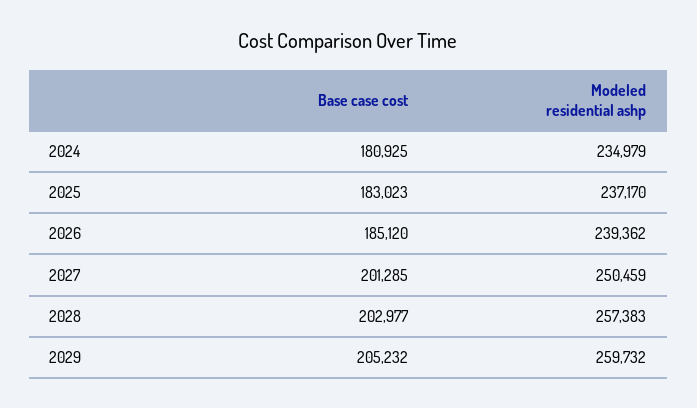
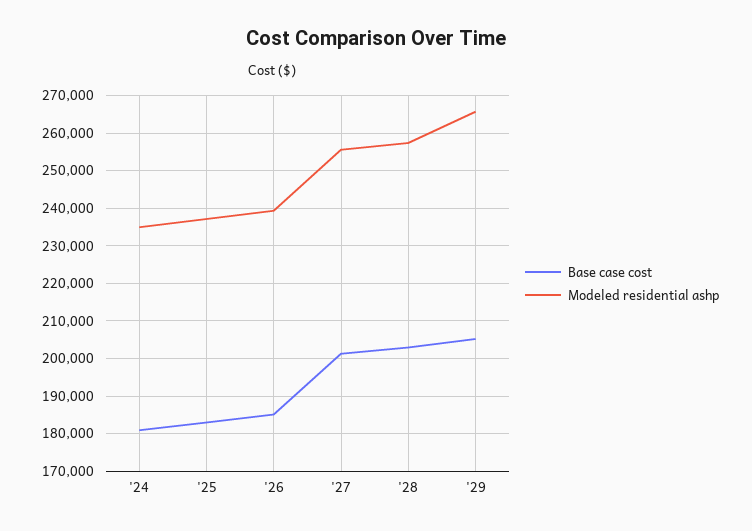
Modeled residential ashp, 2027: 250459 -> 256000
Modeled residential ashp, 2029: 259732 -> 266000

